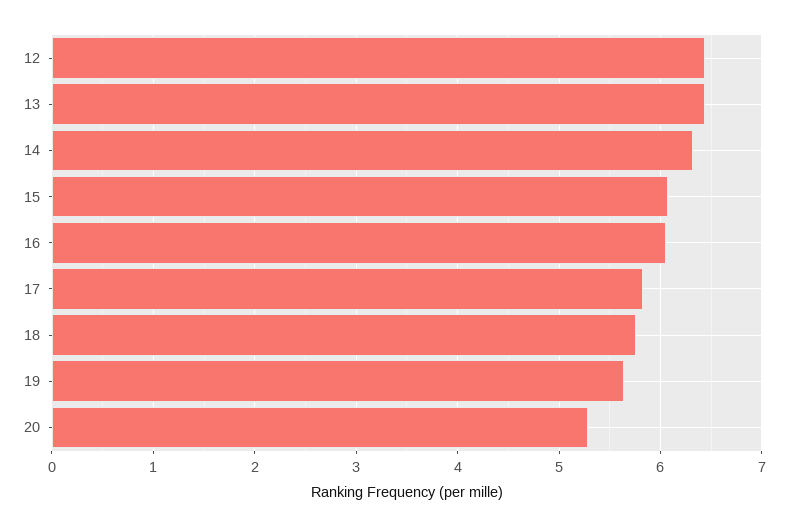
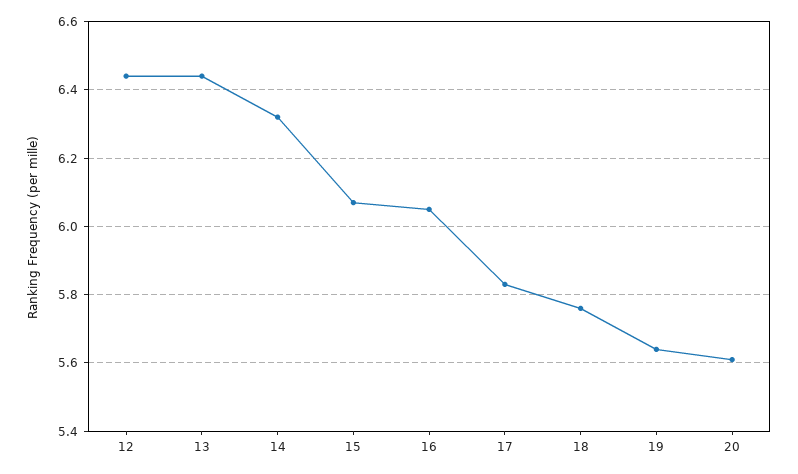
20: 5.3 -> 5.6

